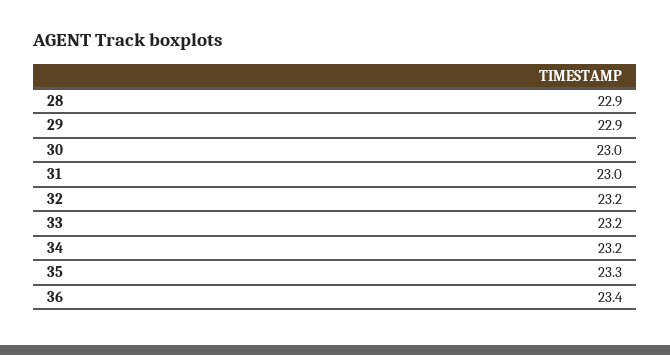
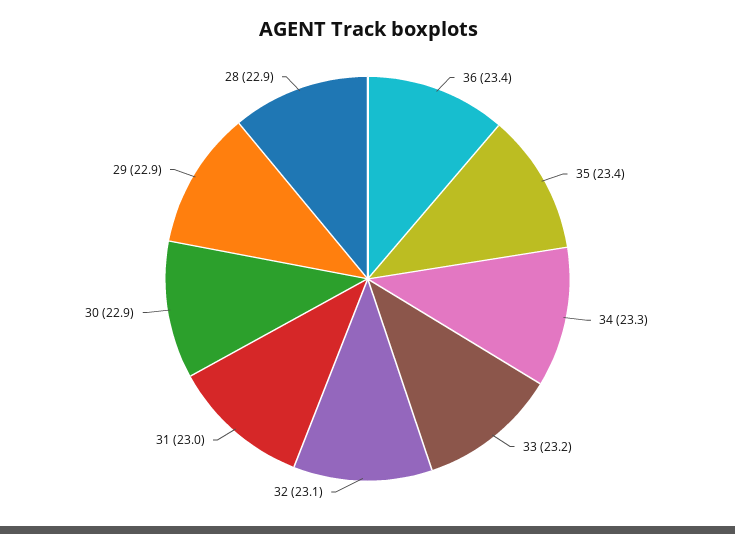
30: 23 -> 22.9
32: 23.2 -> 23.1
34: 23.2 -> 23.3
35: 23.3 -> 23.4

